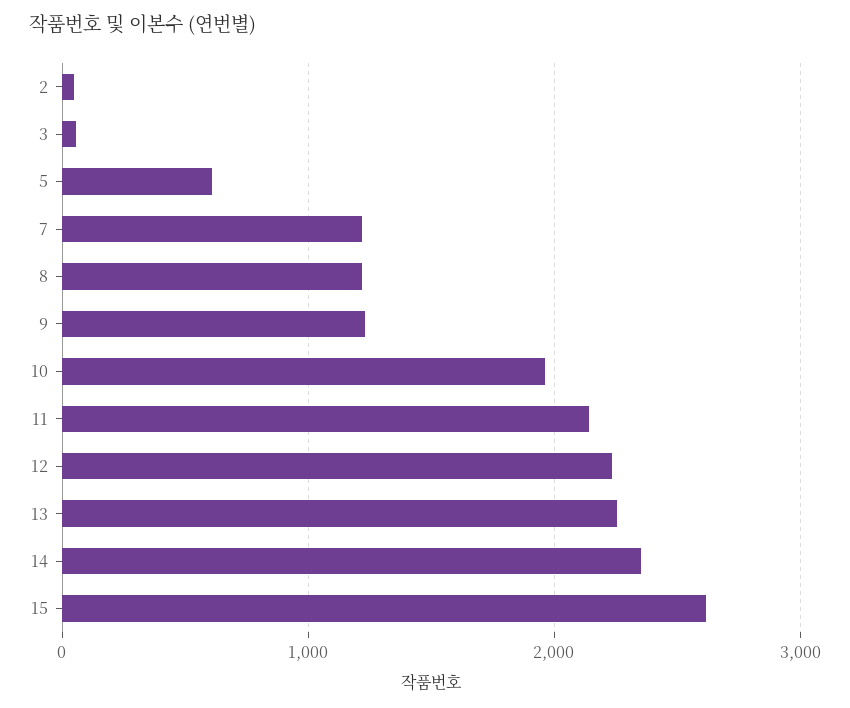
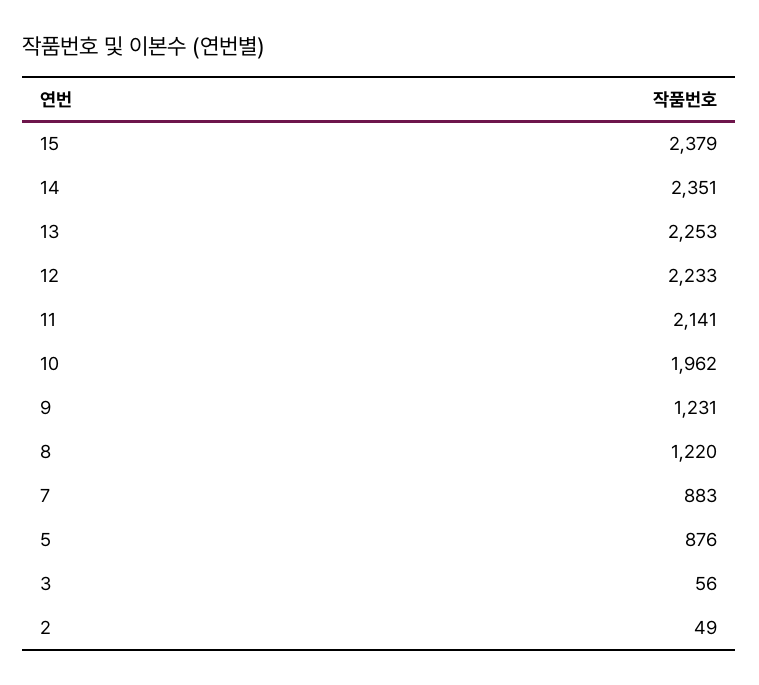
5: 600 -> 876
7: 1200 -> 883
15: 2600 -> 2379

